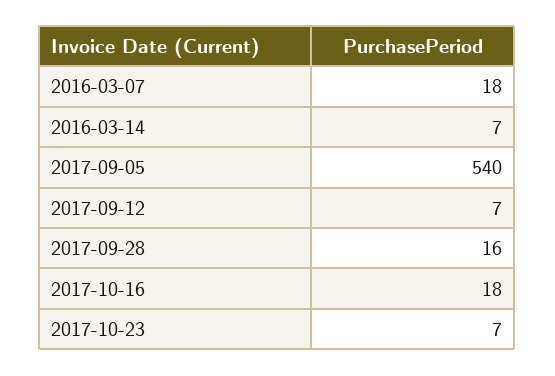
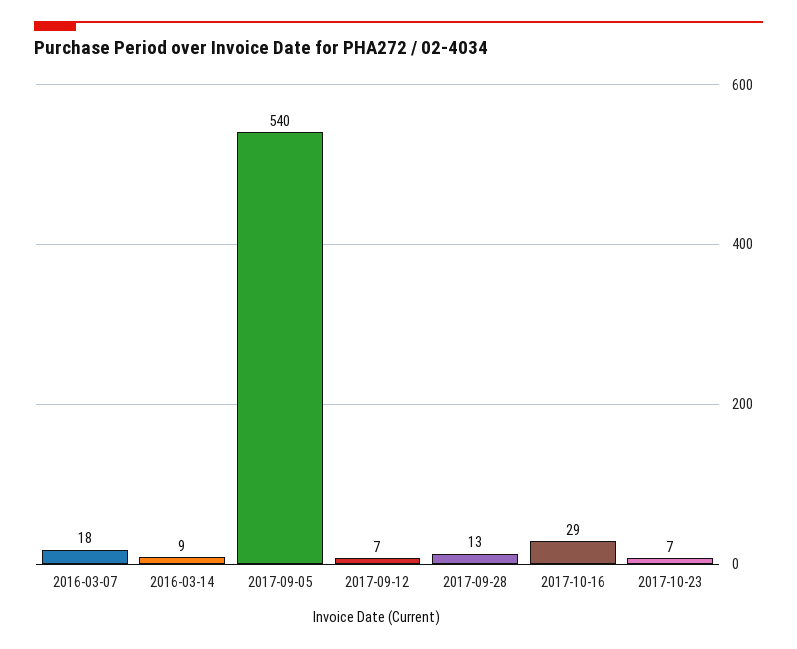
2016-03-14: 7 -> 9
2017-09-28: 16 -> 13
2017-10-16: 18 -> 29

